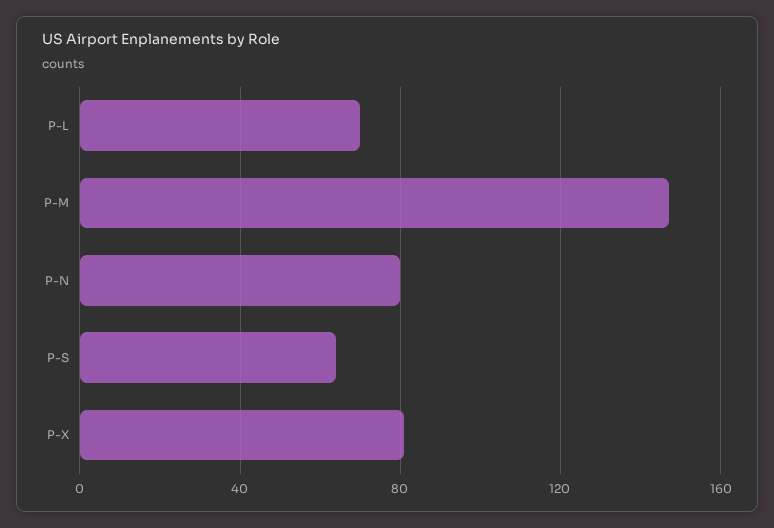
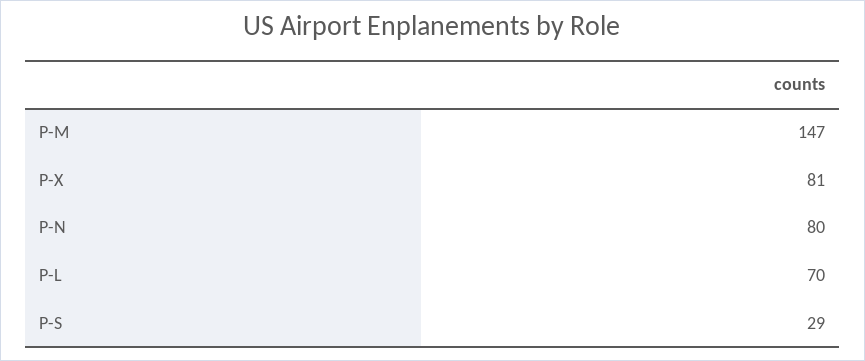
P-S: 65 -> 29

